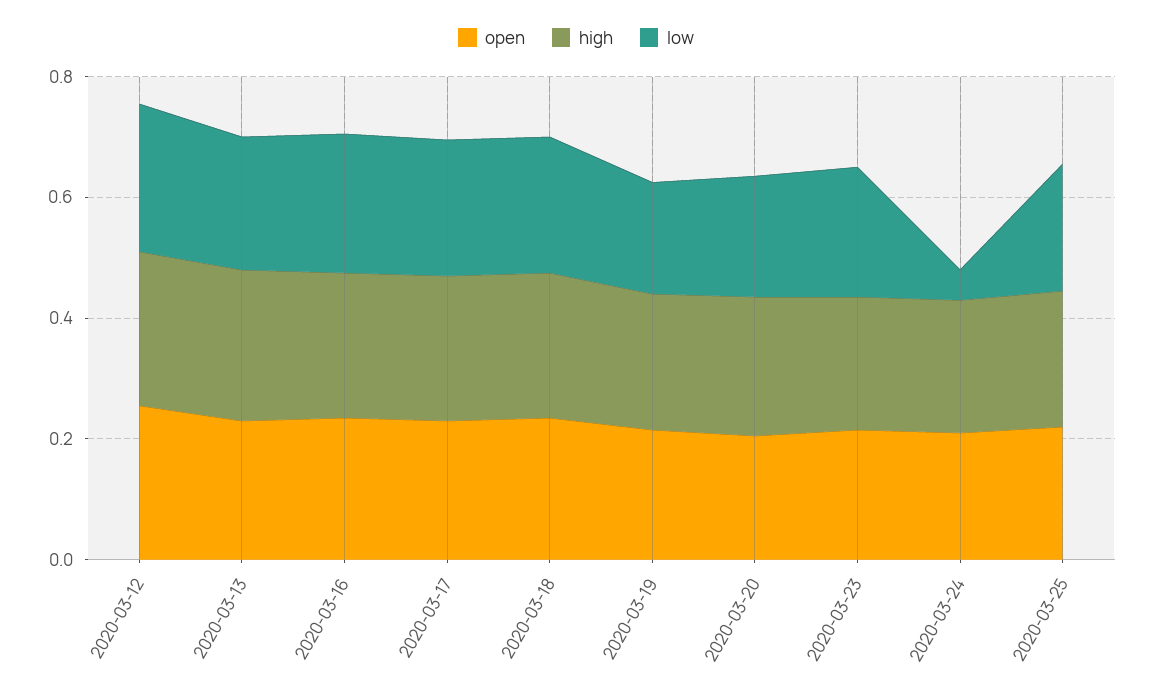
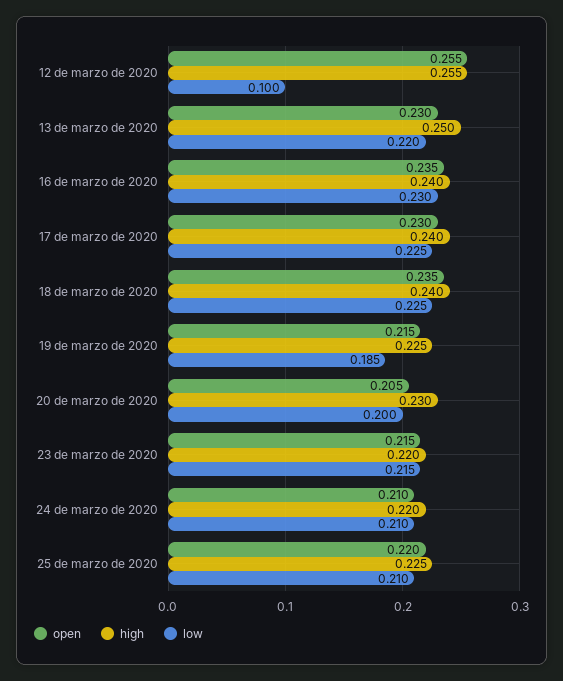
low, 2020-03-12: 0.25 -> 0.1
low, 2020-03-24: 0.05 -> 0.21

